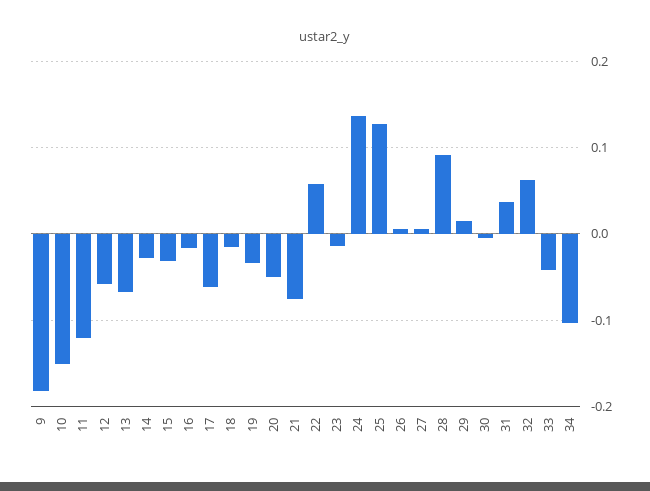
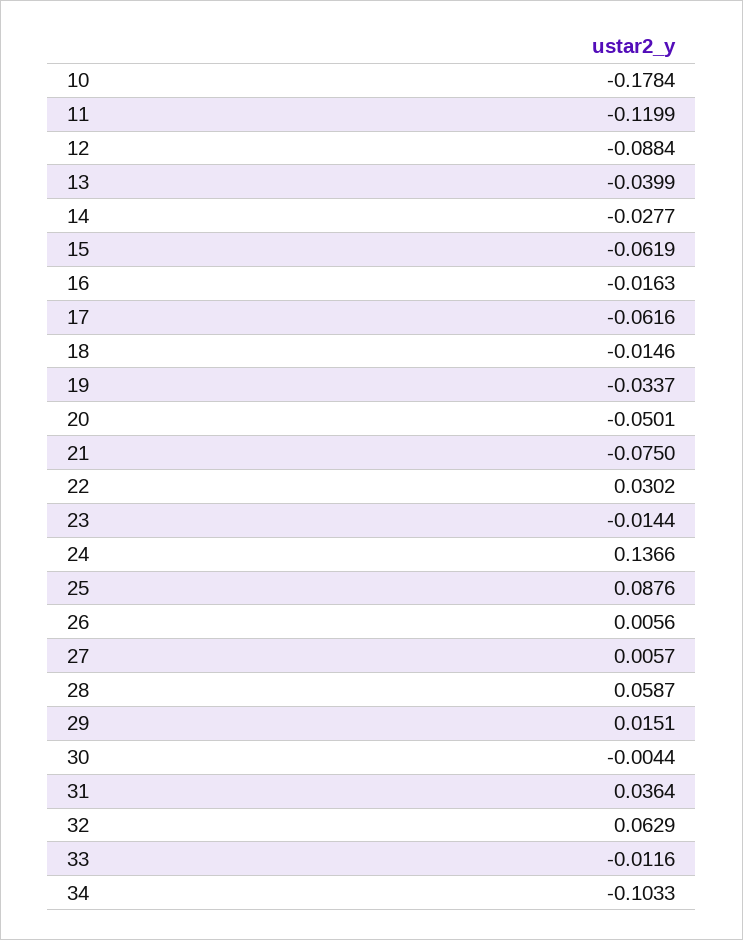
9: -0.18 -> none
10: -0.15 -> -0.1784
12: -0.06 -> -0.0884
13: -0.07 -> -0.0399
15: -0.03 -> -0.0619
22: 0.06 -> 0.0302
25: 0.13 -> 0.0876
28: 0.09 -> 0.0587
33: -0.04 -> -0.0116

